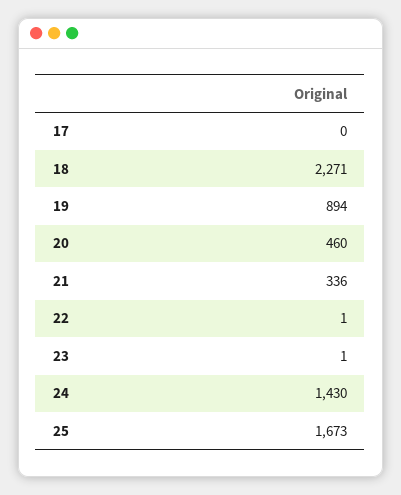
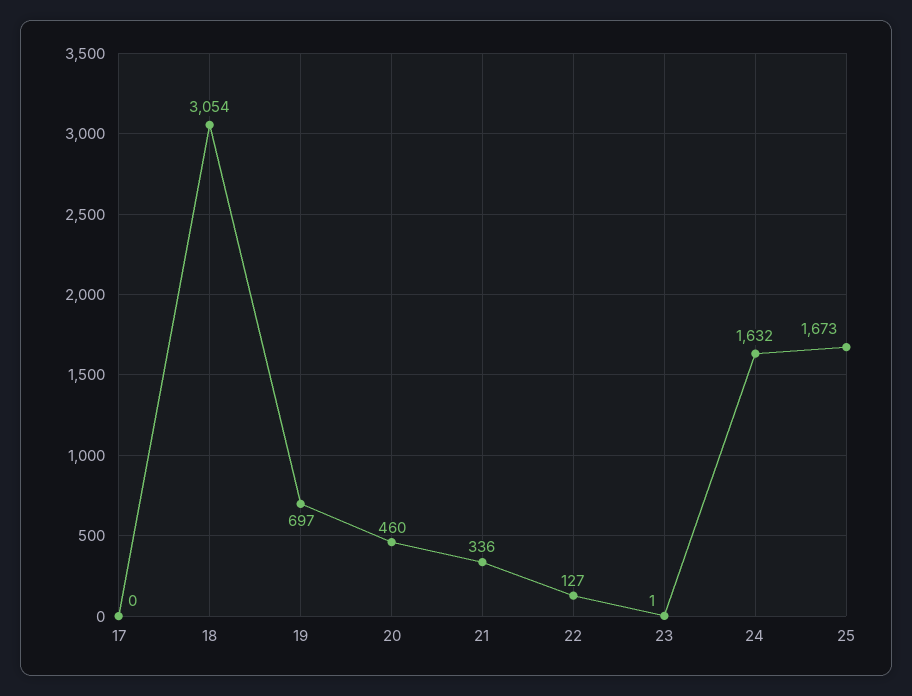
18: 2271 -> 3054
19: 894 -> 697
22: 1 -> 127
24: 1430 -> 1632

